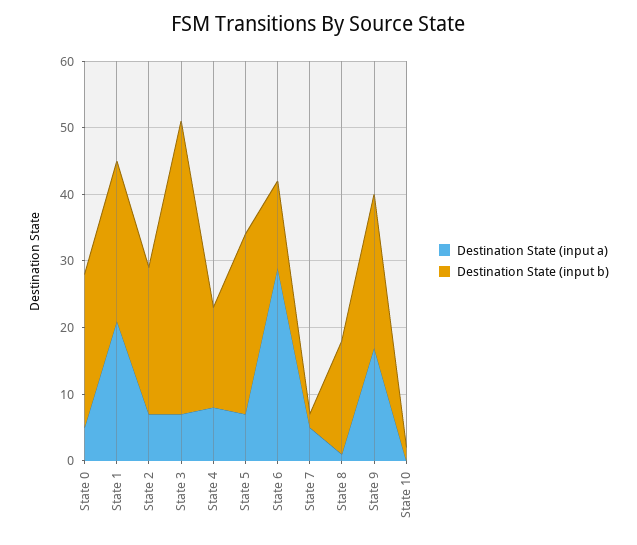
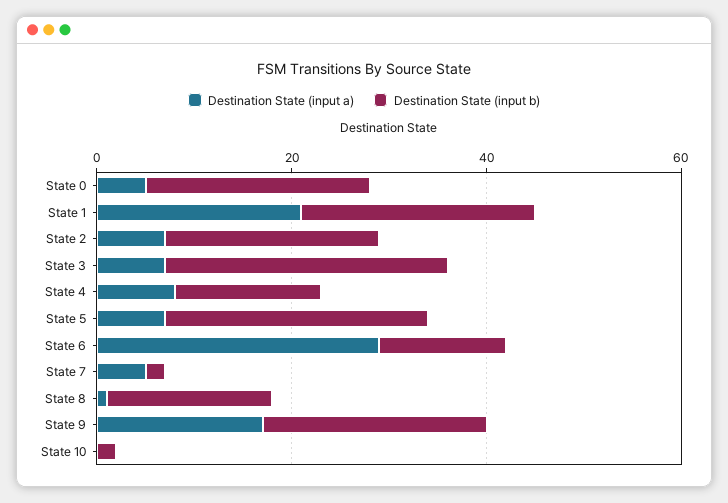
Destination State (input b), State 3: 45 -> 30

